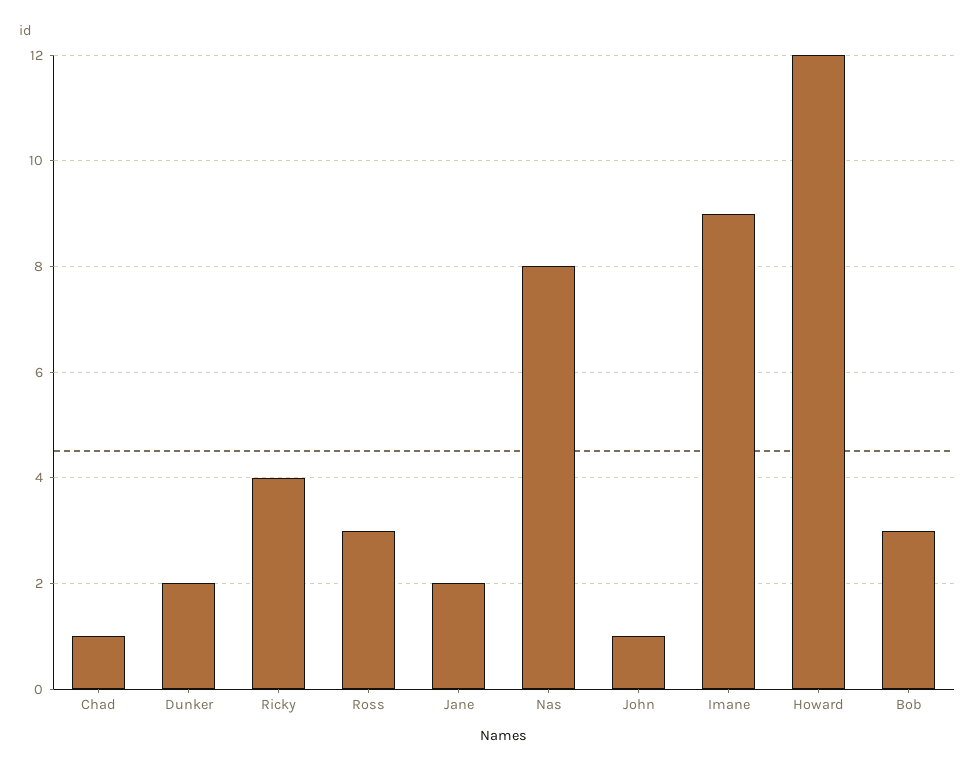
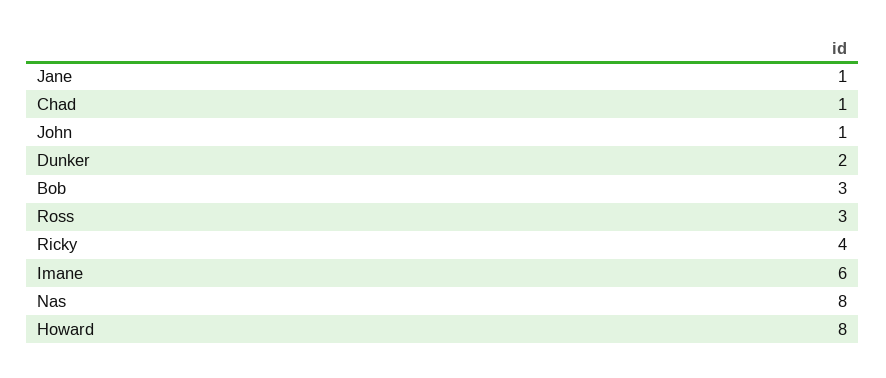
Jane: 2 -> 1
Imane: 9 -> 6
Howard: 12 -> 8

